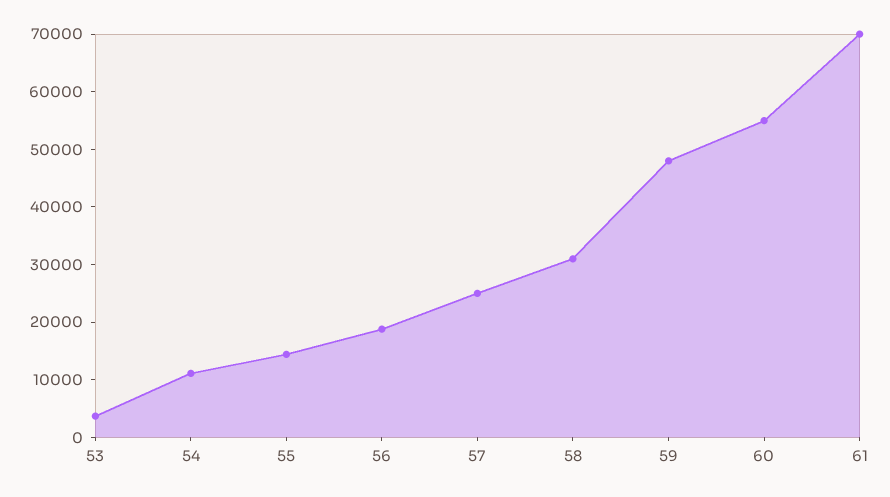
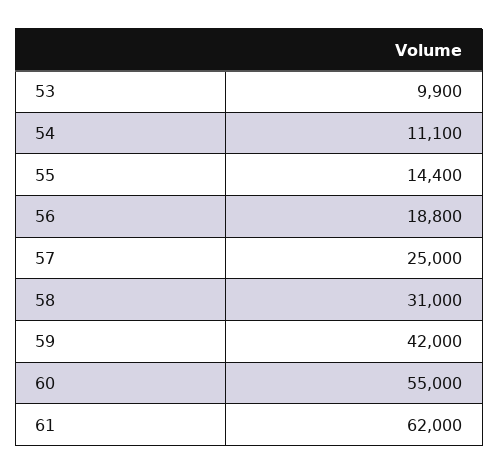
53: 4000 -> 9900
59: 48000 -> 42000
61: 70000 -> 62000

